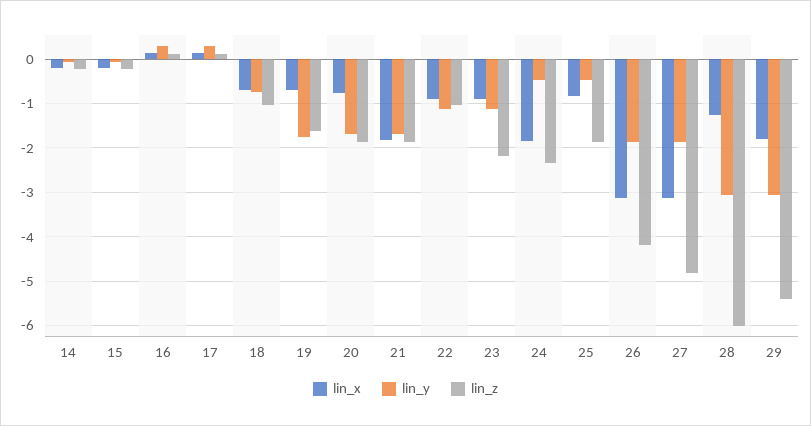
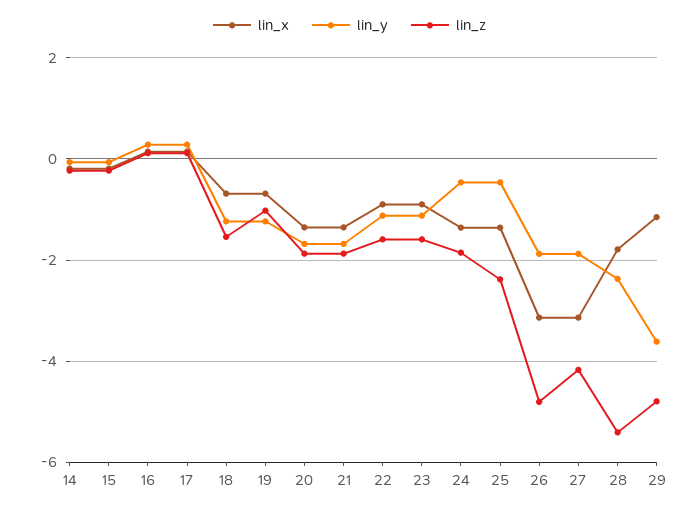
lin_y, 18: -0.8 -> -1.2
lin_z, 18: -1 -> -1.6
lin_y, 19: -1.8 -> -1.2
lin_z, 19: -1.6 -> -1
lin_x, 20: -0.8 -> -1.4
lin_x, 21: -1.8 -> -1.4
lin_z, 22: -1 -> -1.6
lin_z, 23: -2.2 -> -1.6
lin_x, 24: -1.8 -> -1.4
lin_z, 24: -2.4 -> -1.8
lin_x, 25: -0.8 -> -1.4
lin_z, 25: -1.8 -> -2.4
lin_z, 26: -4.2 -> -4.8
lin_z, 27: -4.8 -> -4.2
lin_x, 28: -1.2 -> -1.8
lin_y, 28: -3 -> -2.4
lin_z, 28: -6 -> -5.4
lin_x, 29: -1.8 -> -1.2
lin_y, 29: -3 -> -3.6
lin_z, 29: -5.4 -> -4.8

